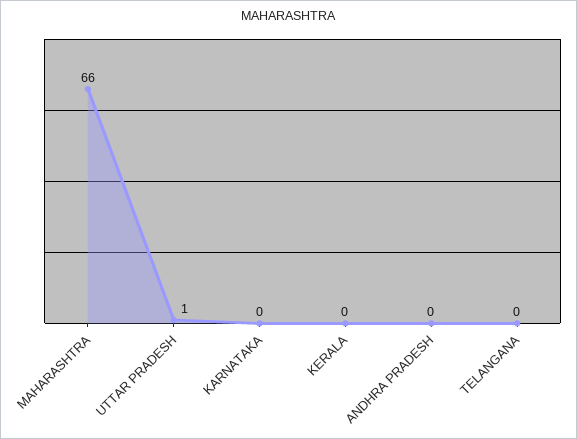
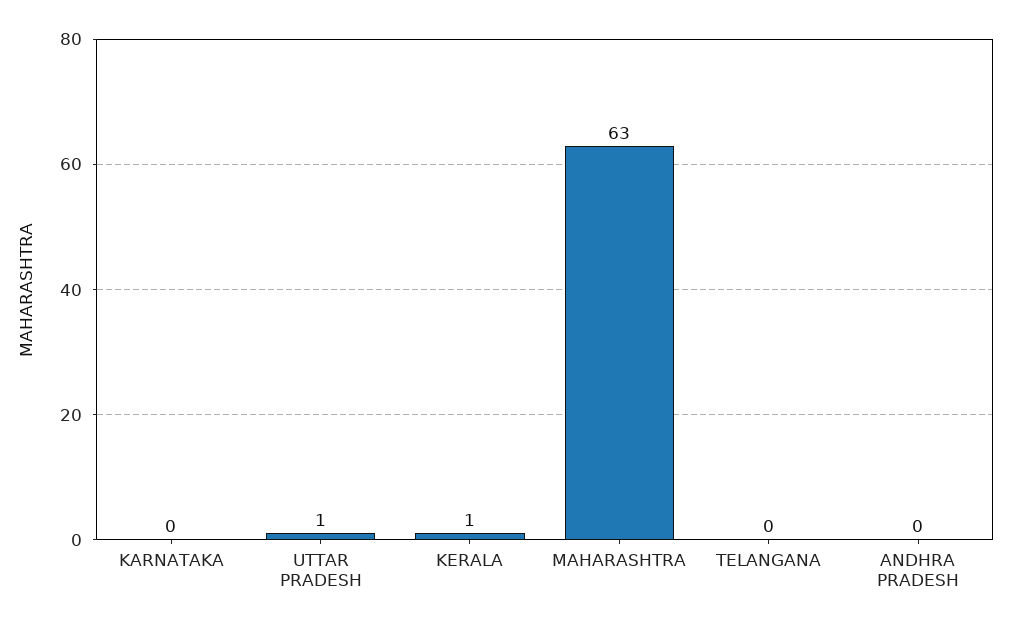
MAHARASHTRA: 66 -> 63
KERALA: 0 -> 1

